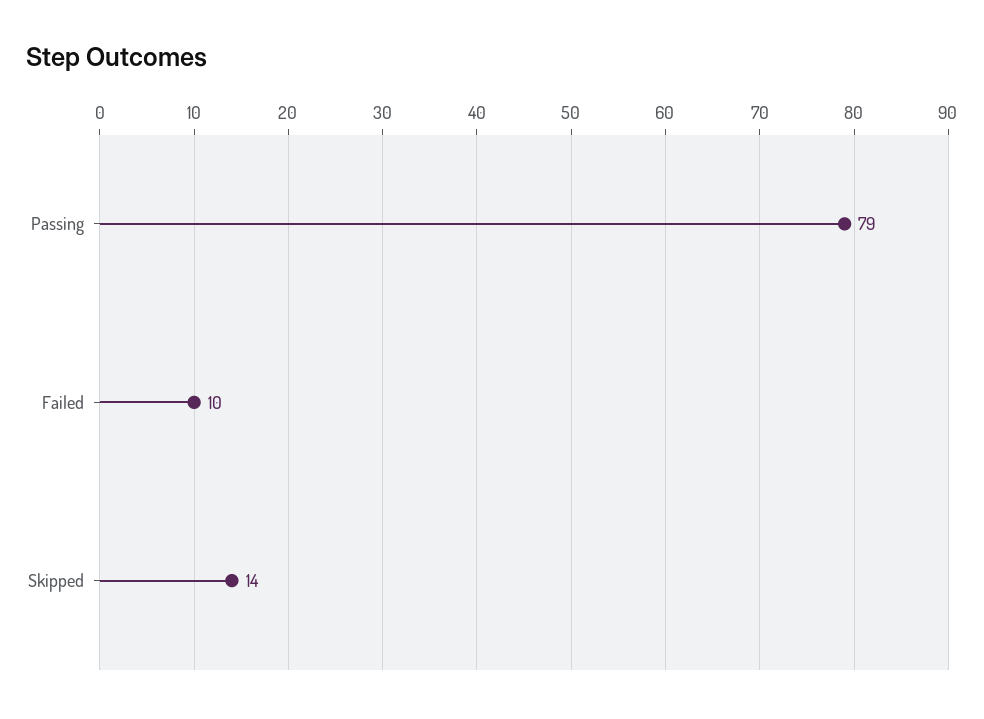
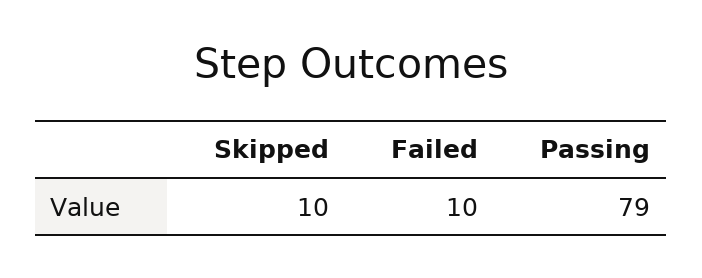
Skipped: 14 -> 10

